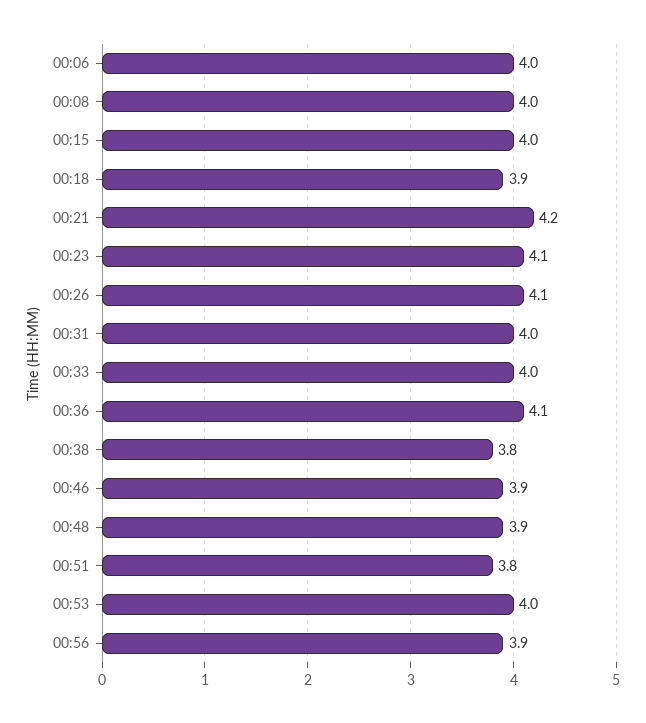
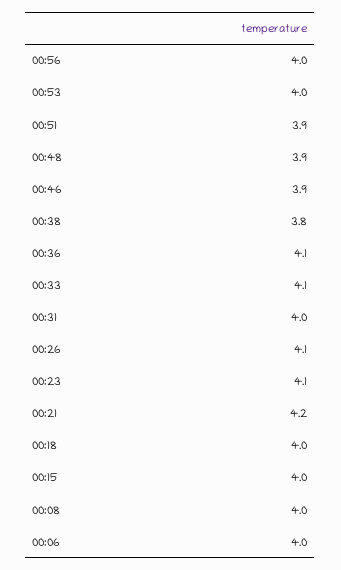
00:18: 3.9 -> 4
00:33: 4 -> 4.1
00:51: 3.8 -> 3.9
00:56: 3.9 -> 4

